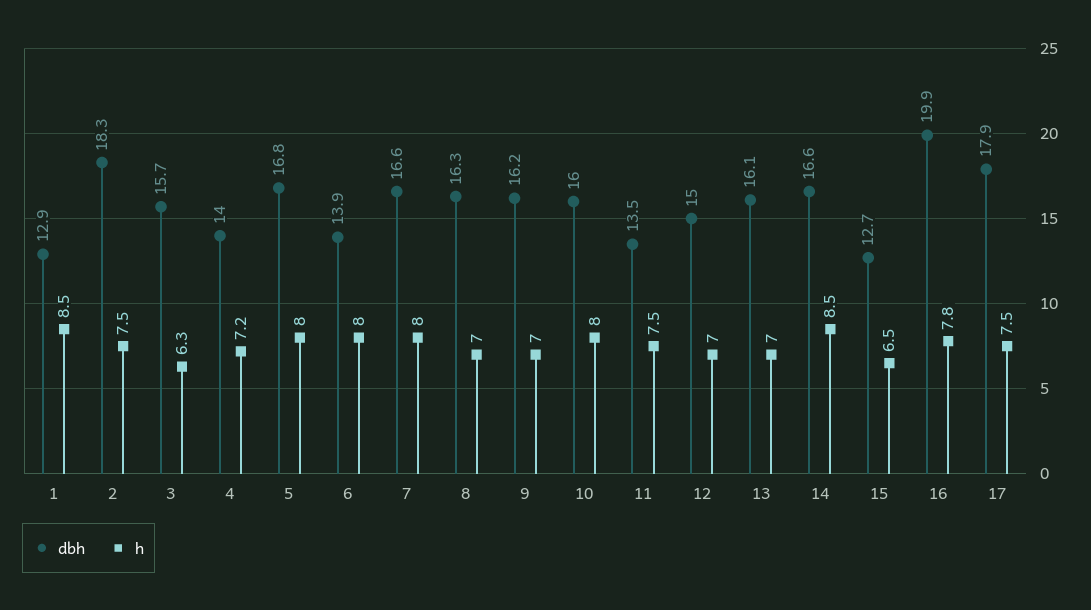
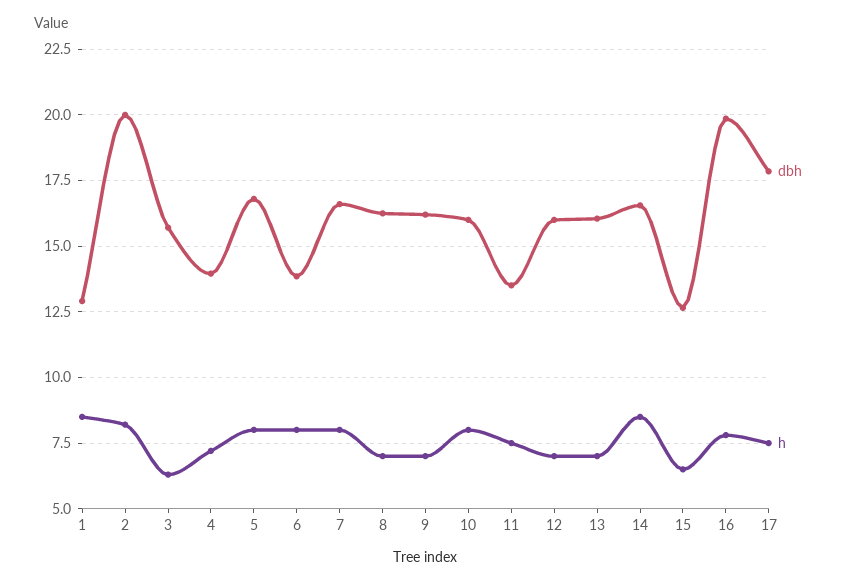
dbh, 2: 18.3 -> 20
h, 2: 7.5 -> 8.25
dbh, 12: 15 -> 16

